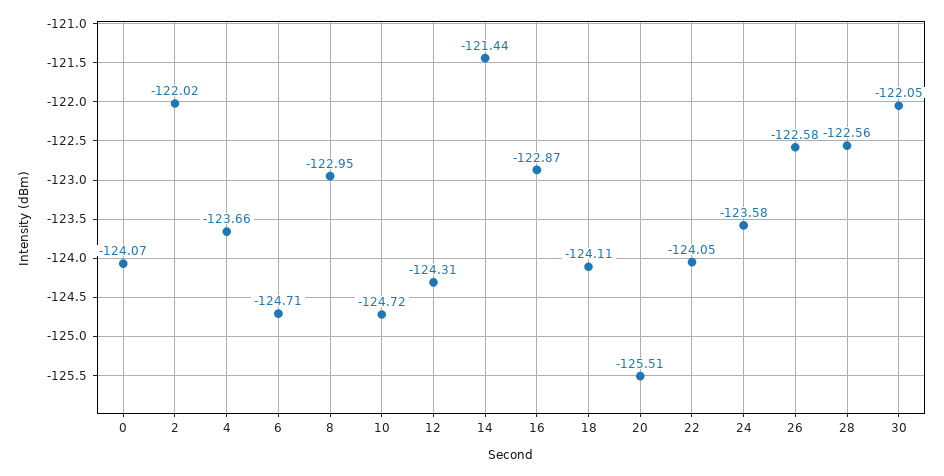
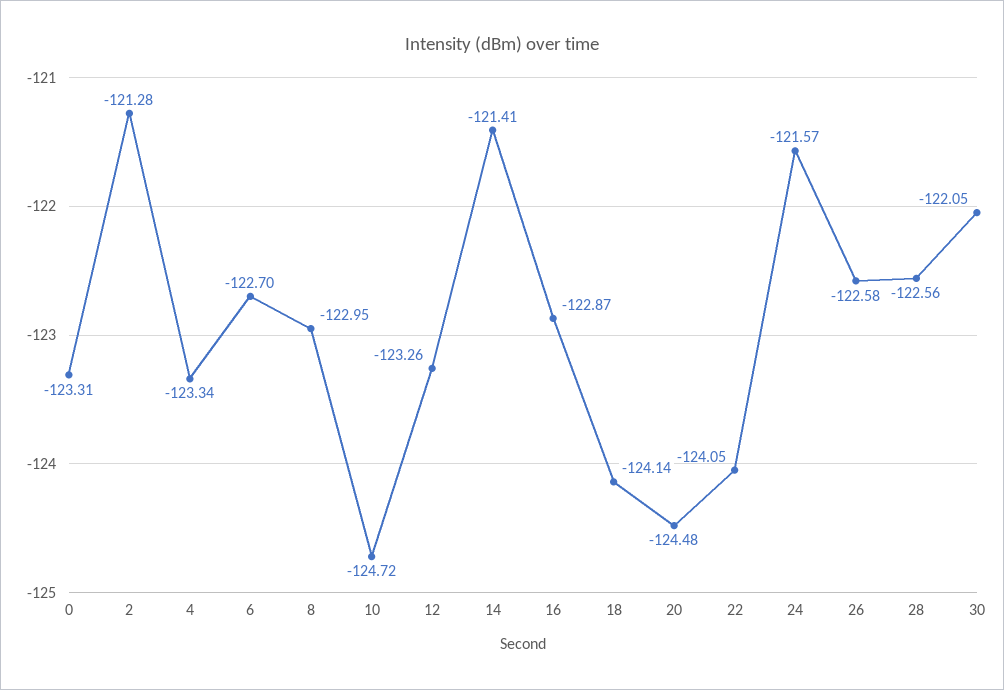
0: -124.07 -> -123.31
2: -122.02 -> -121.28
4: -123.66 -> -123.34
6: -124.71 -> -122.7
12: -124.31 -> -123.26
14: -121.44 -> -121.41
18: -124.11 -> -124.14
20: -125.51 -> -124.48
24: -123.58 -> -121.57

